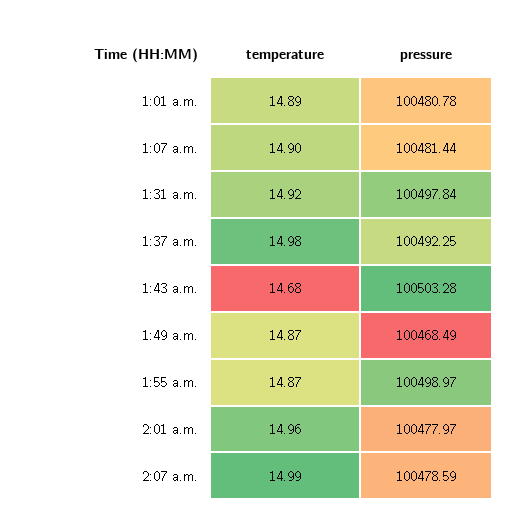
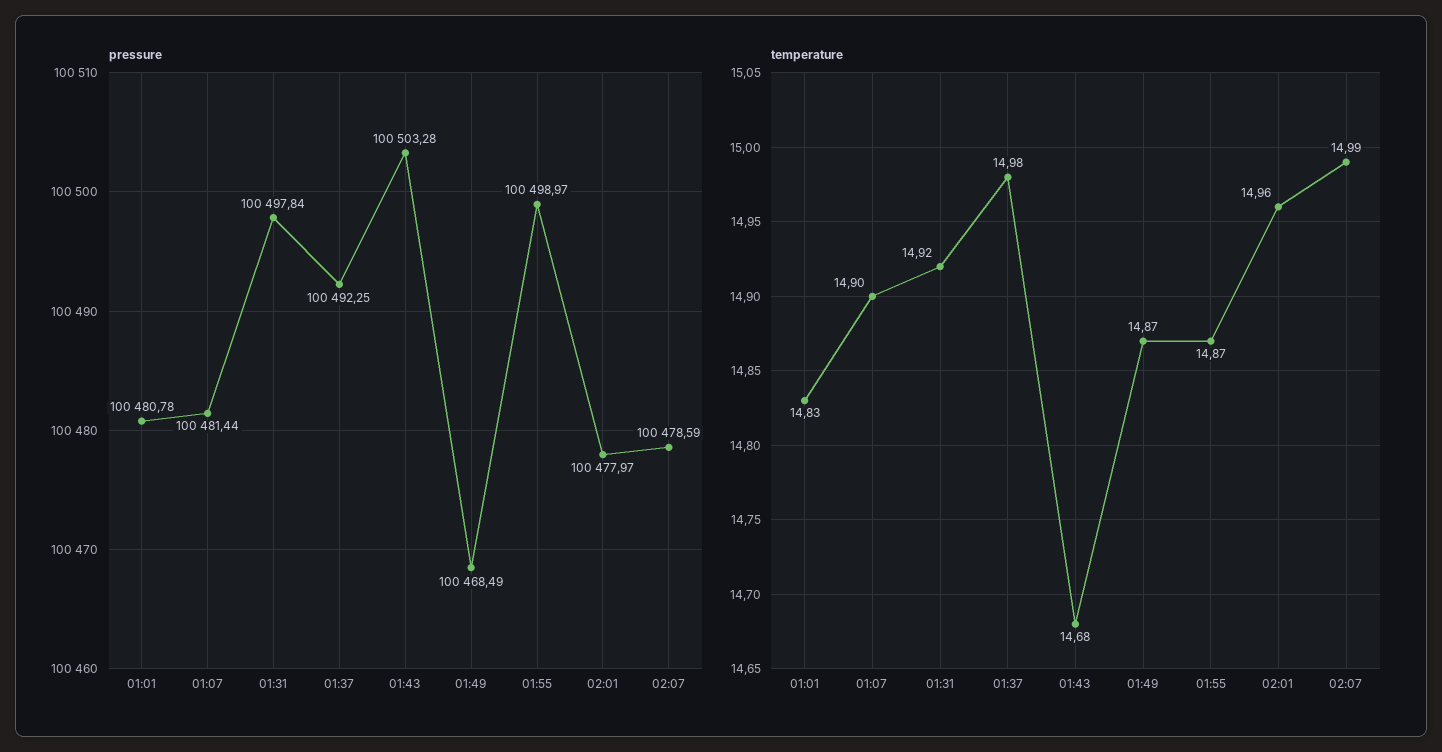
temperature, 1:01 a.m.: 14.89 -> 14.83

